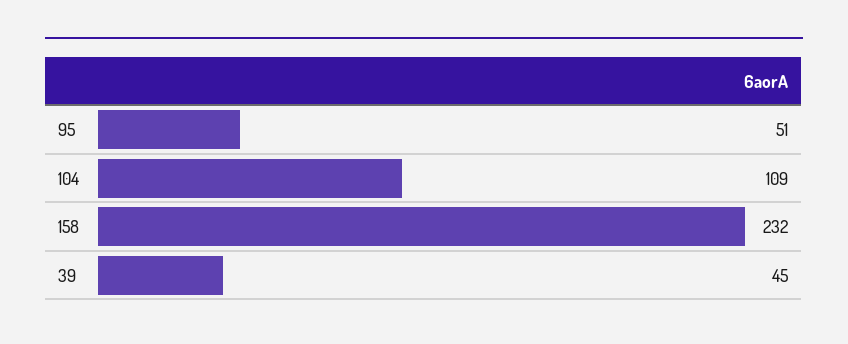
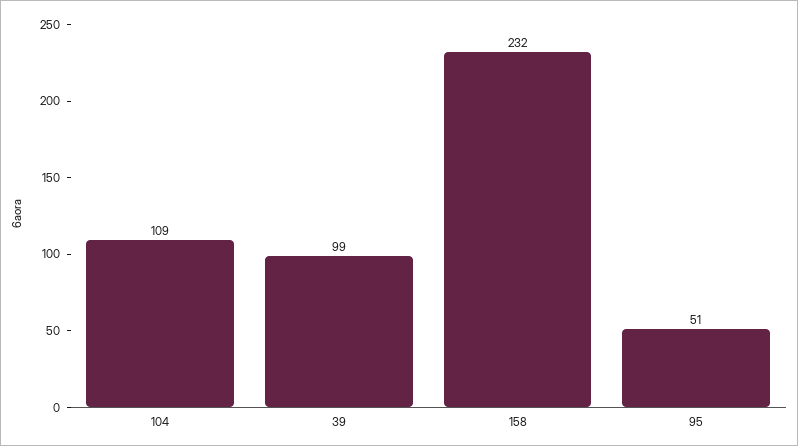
39: 45 -> 99

